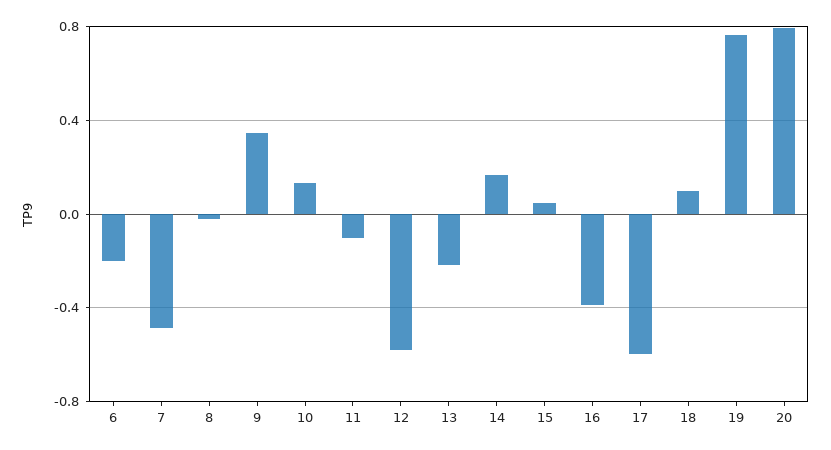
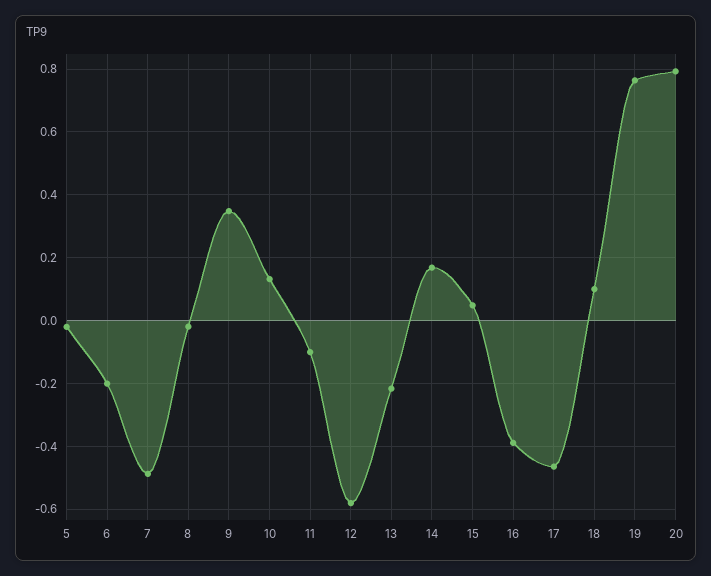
17: -0.6 -> -0.46
5: none -> -0.02

